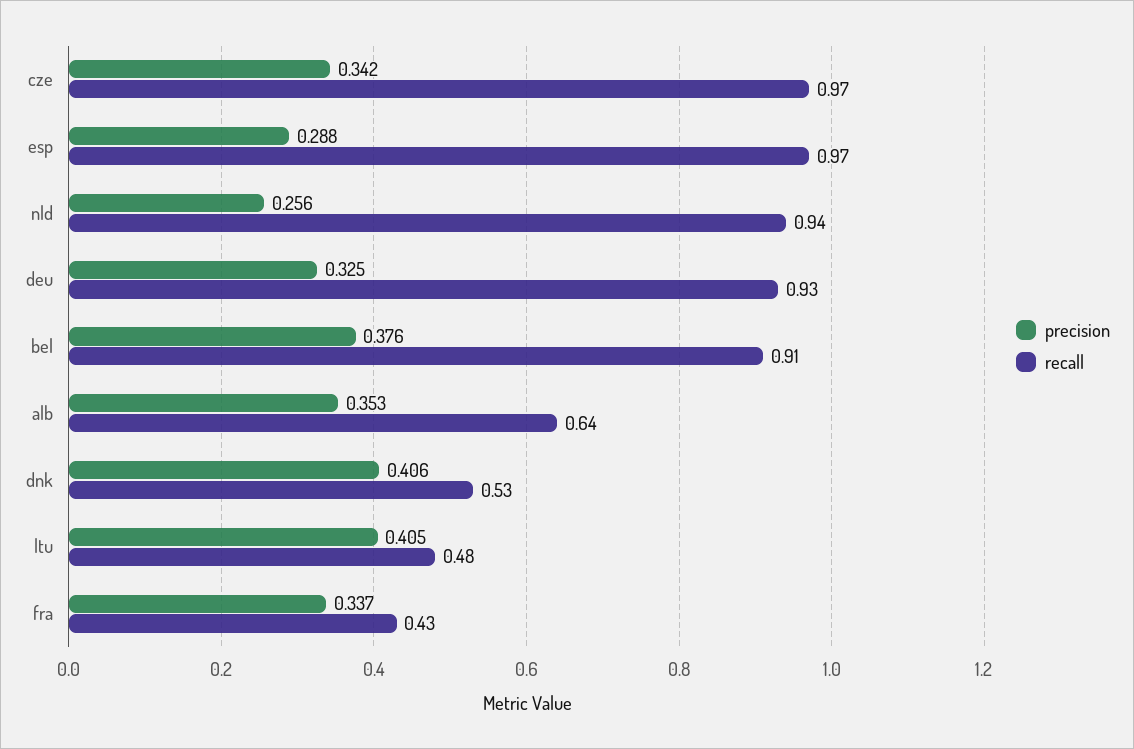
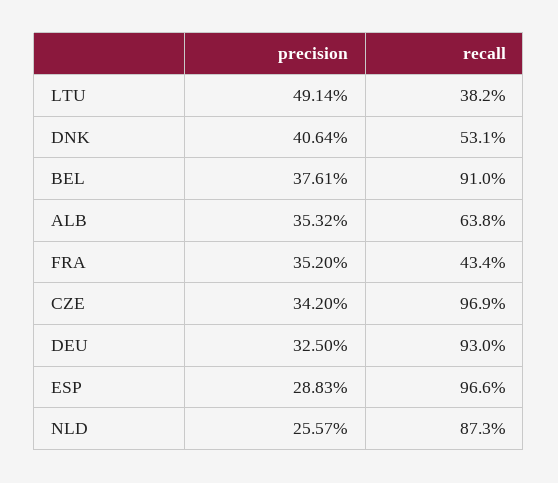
recall, nld: 0.94 -> 0.873
precision, ltu: 0.405 -> 0.4914
recall, ltu: 0.48 -> 0.382
precision, fra: 0.337 -> 0.352

